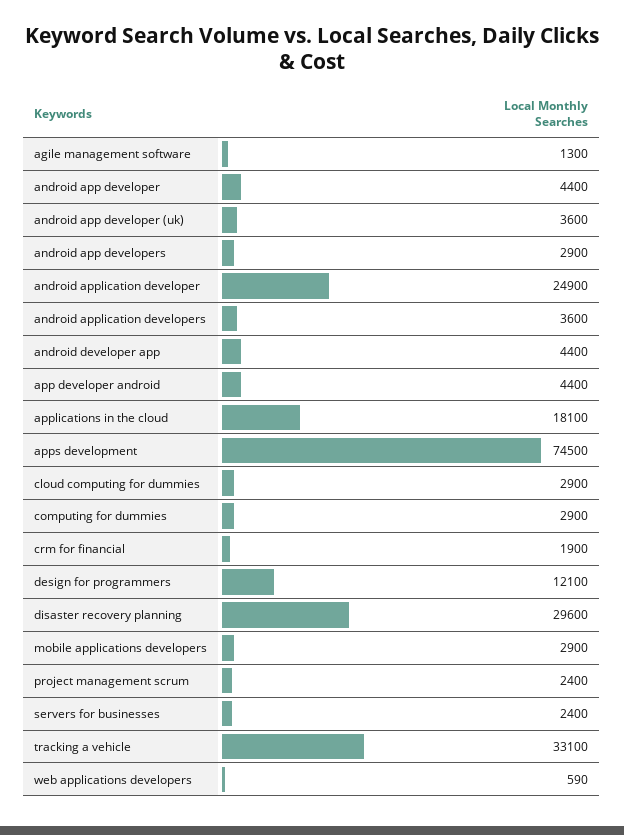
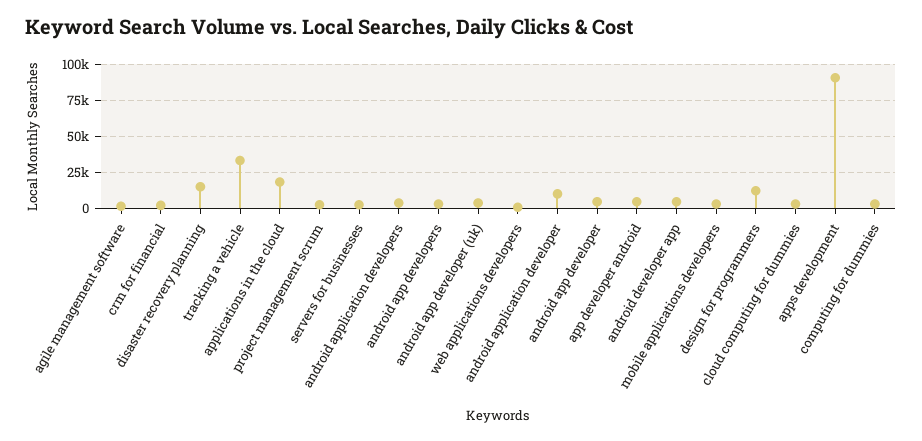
android application developer: 24900 -> 10000
apps development: 74500 -> 90000
disaster recovery planning: 29600 -> 15000

